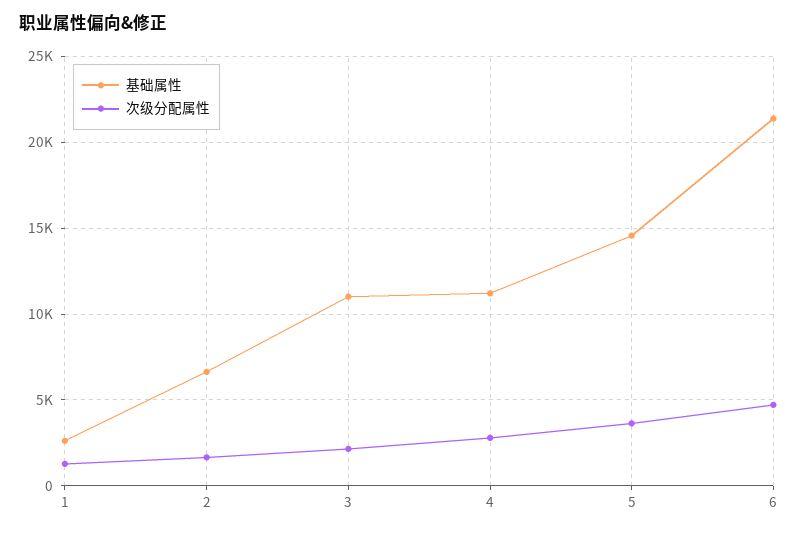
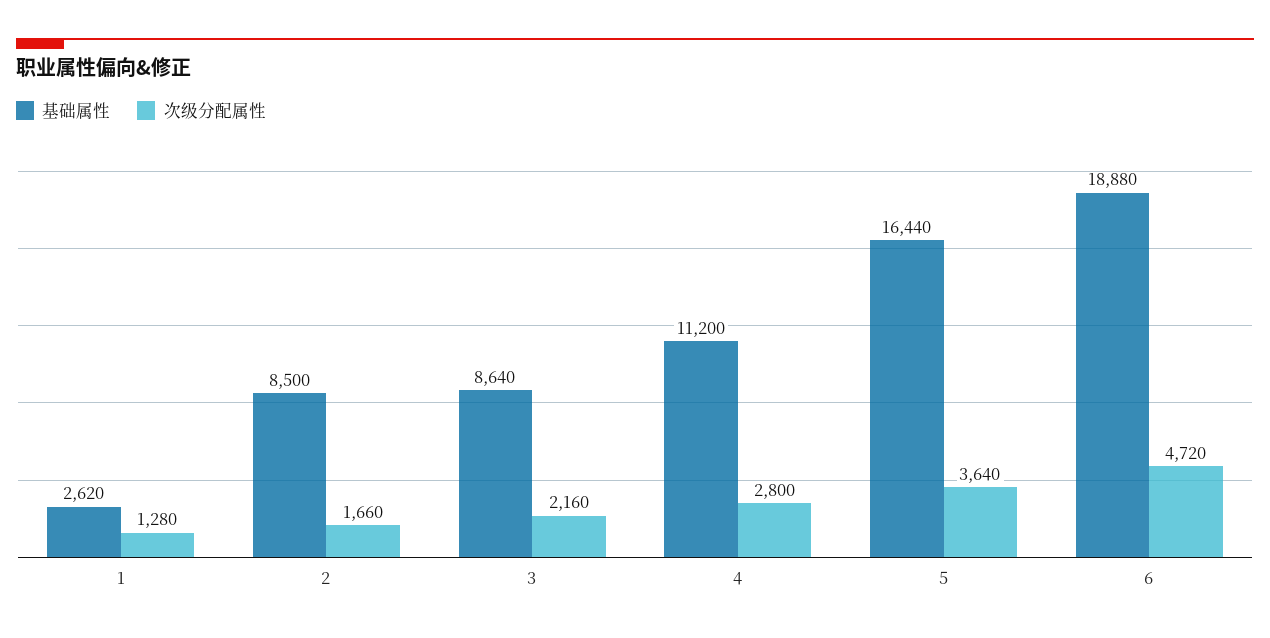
基础属性, 2: 6500 -> 8500
基础属性, 3: 11000 -> 8640
基础属性, 5: 14500 -> 16440
基础属性, 6: 21500 -> 18880

